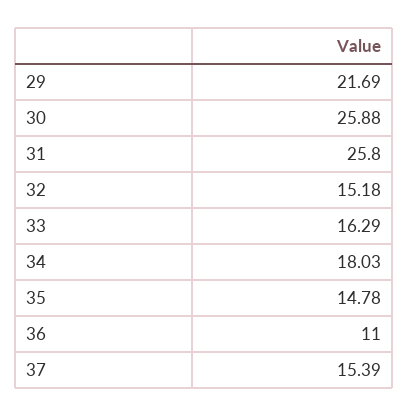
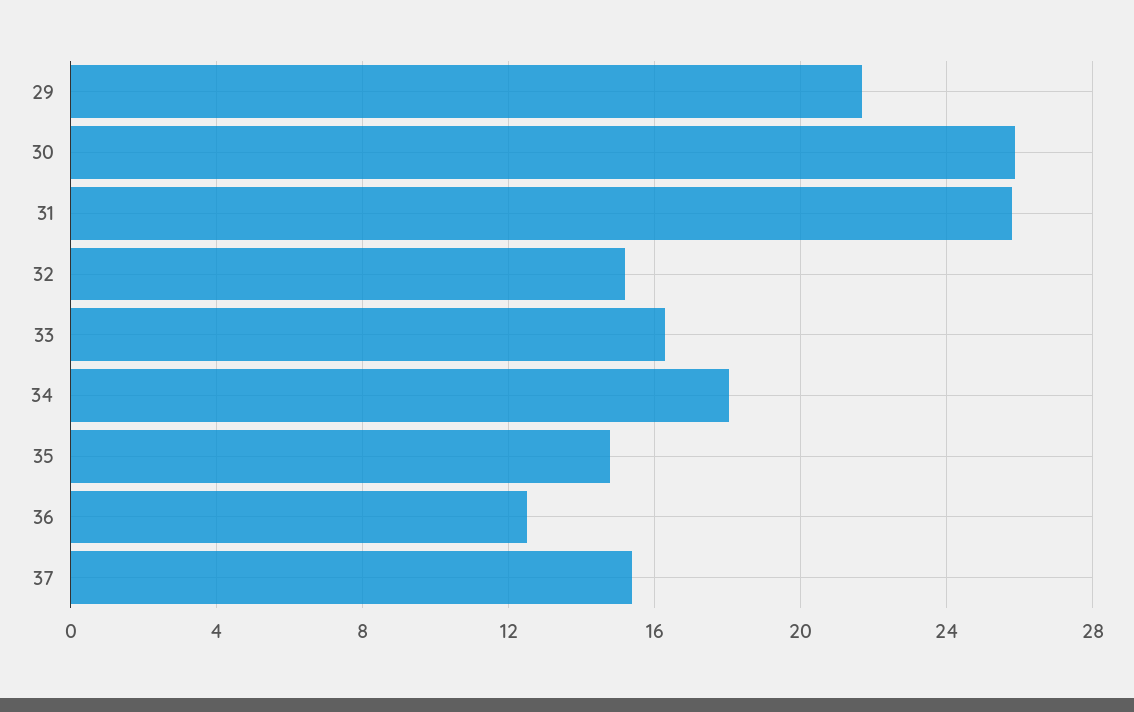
36: 11 -> 12.5

